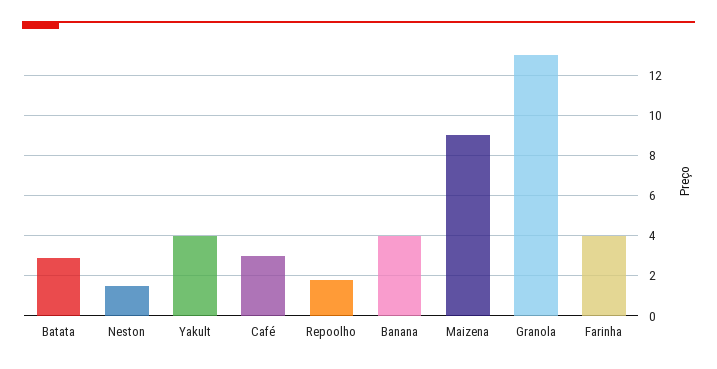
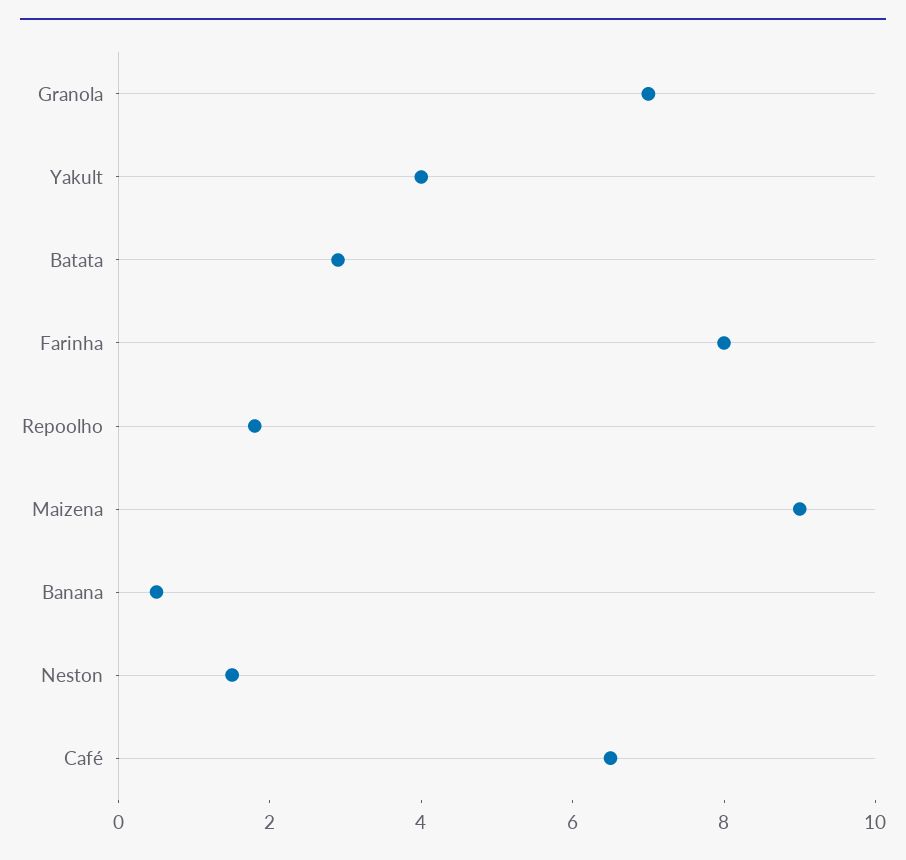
Café: 3 -> 6.5
Banana: 4 -> 0.5
Granola: 13 -> 7
Farinha: 4 -> 8

